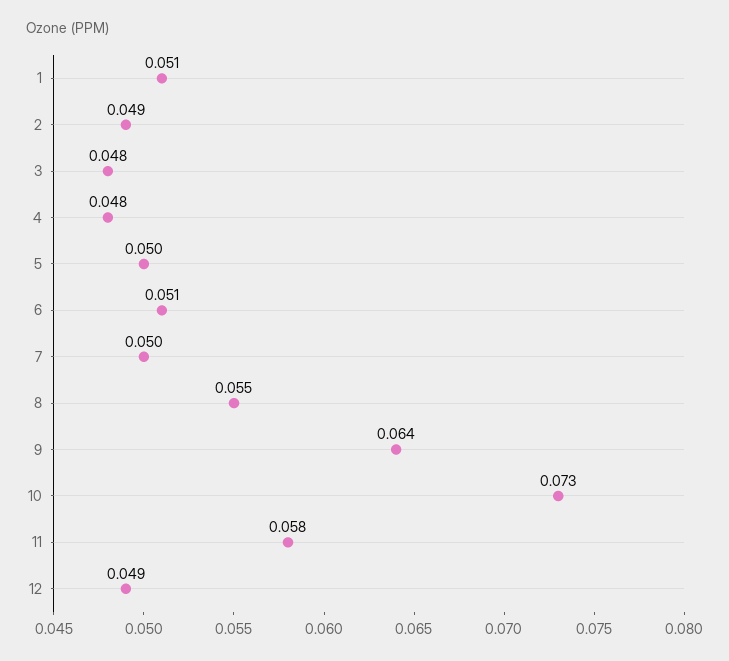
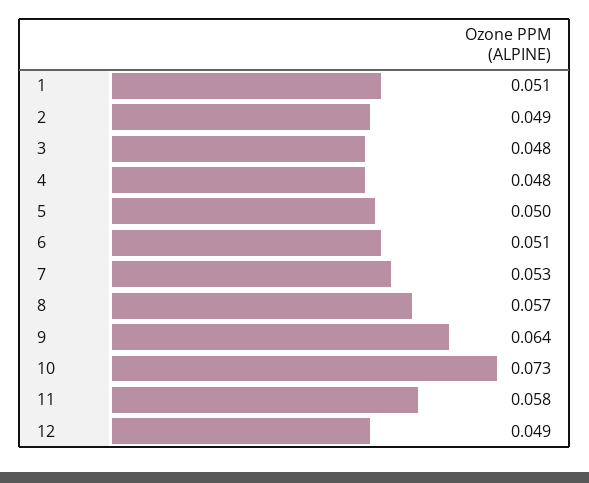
7: 0.05 -> 0.053
8: 0.055 -> 0.057

